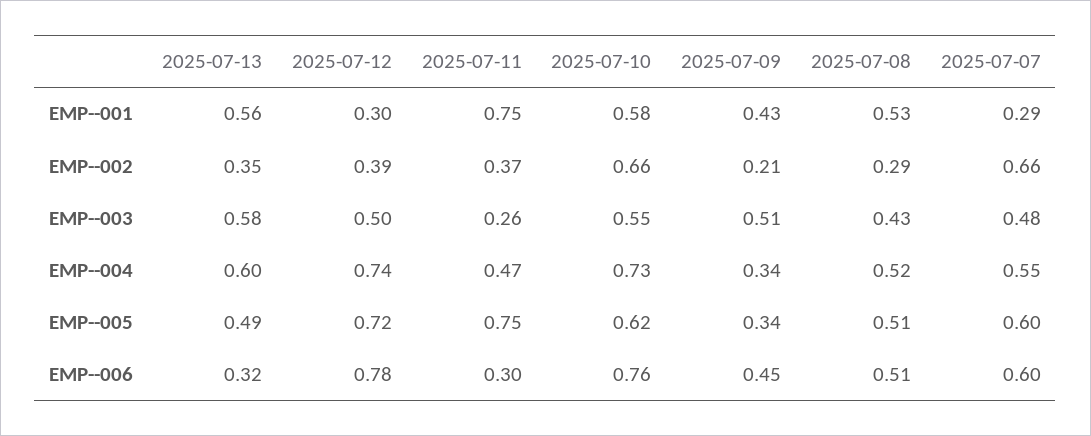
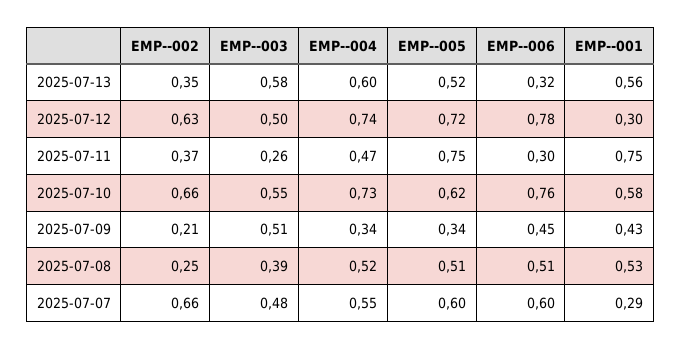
2025-07-12, EMP--002: 0.39 -> 0.63
2025-07-08, EMP--002: 0.29 -> 0.25
2025-07-08, EMP--003: 0.43 -> 0.39
2025-07-13, EMP--005: 0.49 -> 0.52

